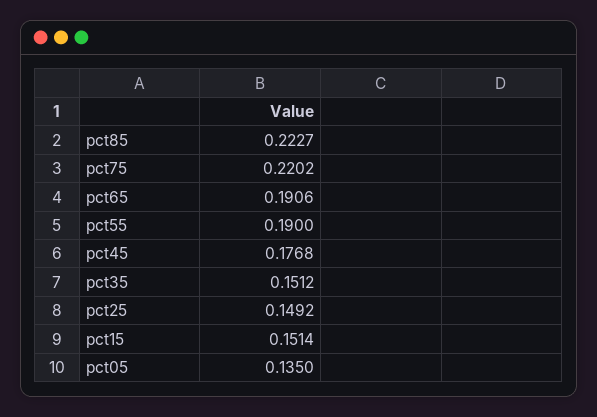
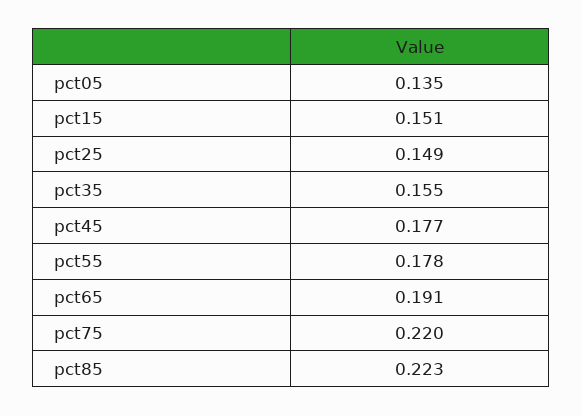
pct55: 0.19 -> 0.178
pct35: 0.1512 -> 0.155

